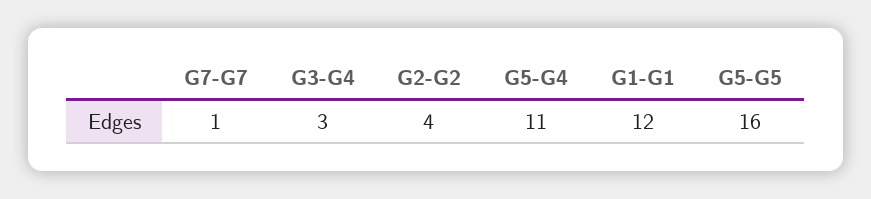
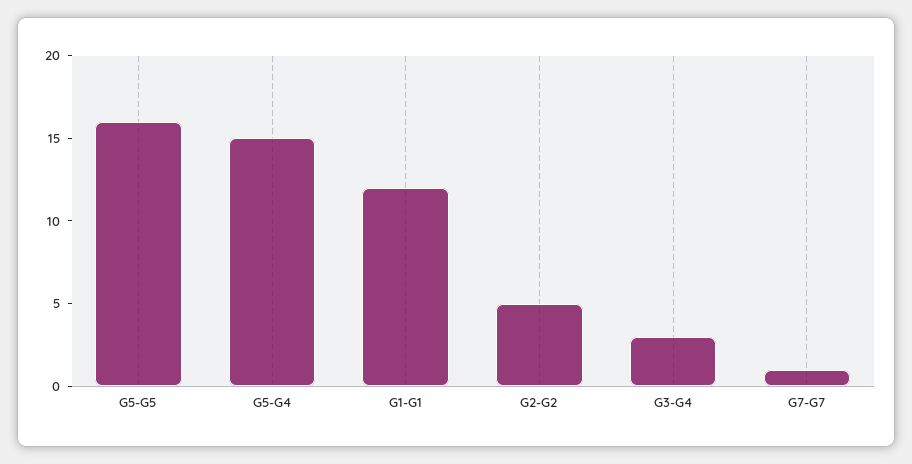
G2-G2: 4 -> 5
G5-G4: 11 -> 15

